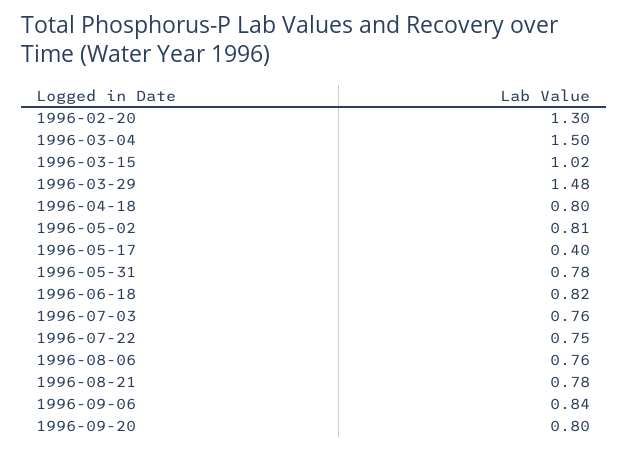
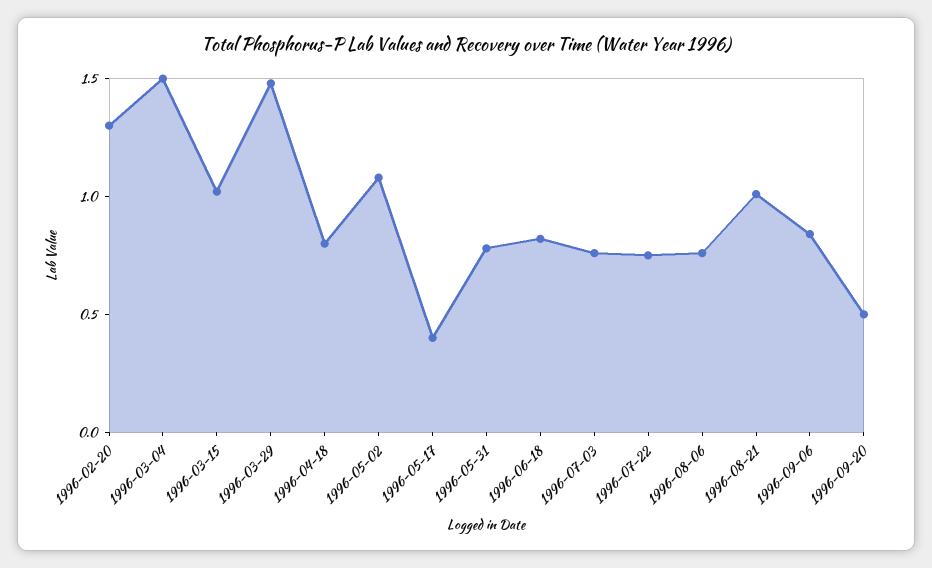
1996-05-02: 0.81 -> 1.1
1996-08-21: 0.78 -> 1
1996-09-20: 0.8 -> 0.5

